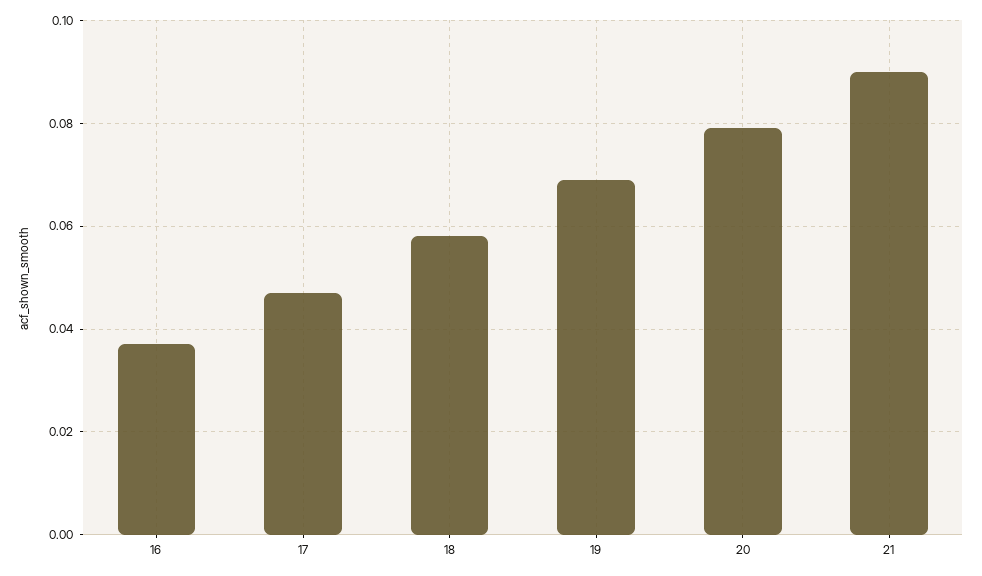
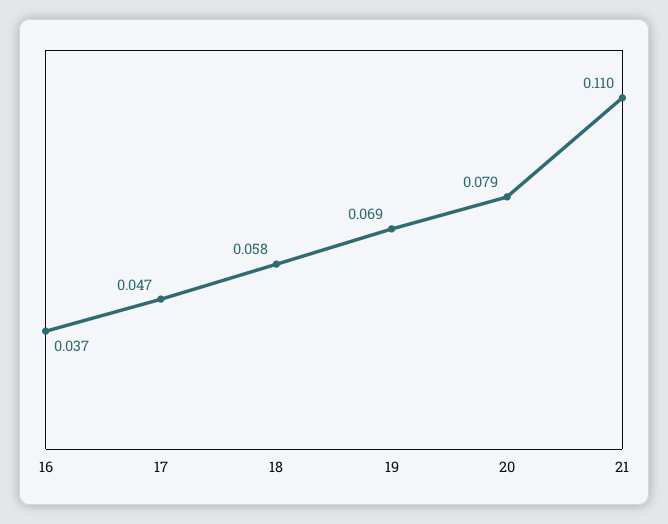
21: 0.09 -> 0.11

